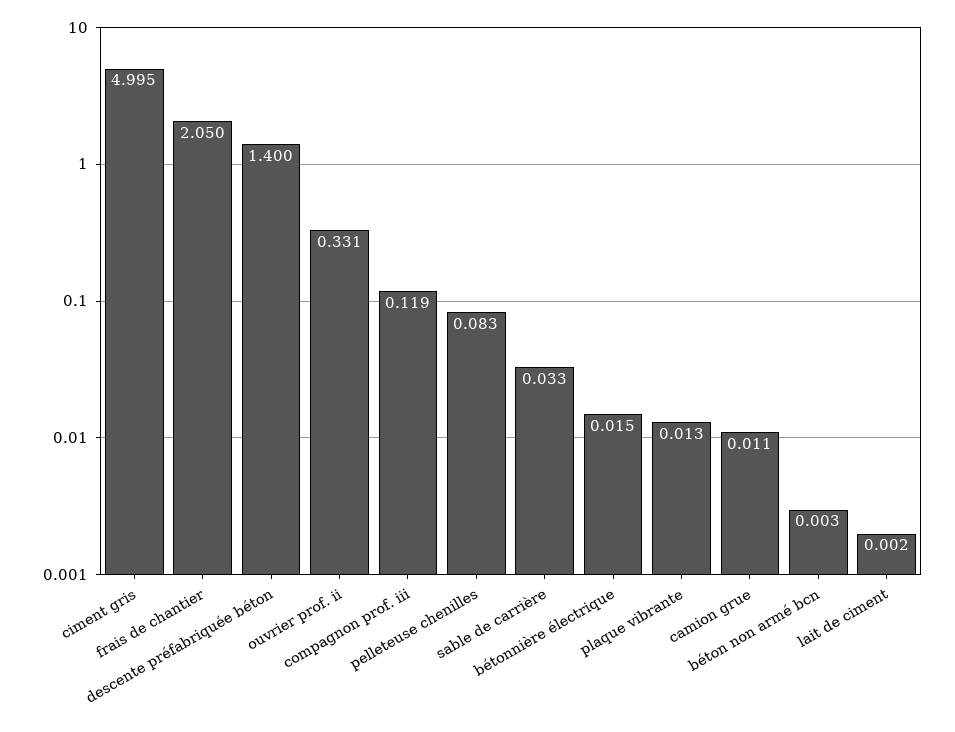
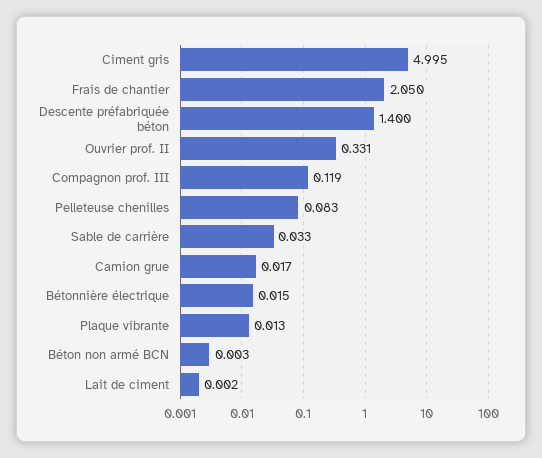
camion grue: 0.011 -> 0.017

